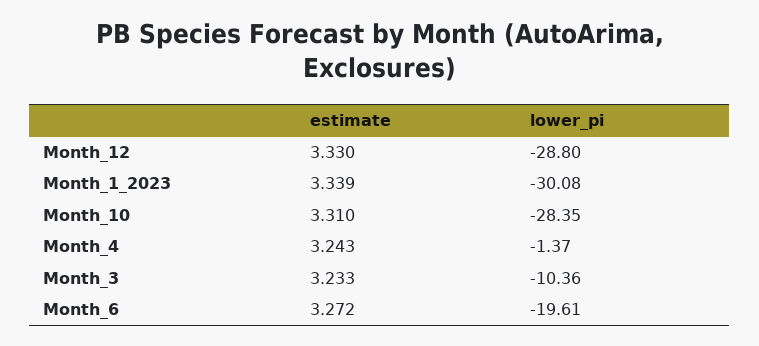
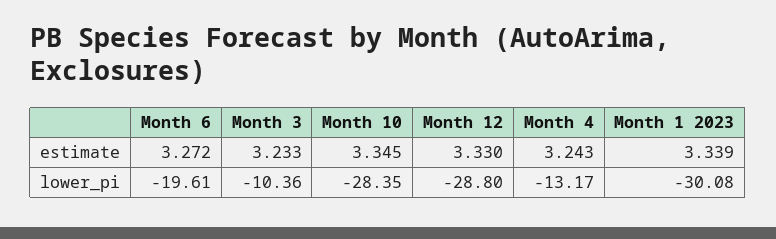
estimate, Month_10: 3.31 -> 3.345
lower_pi, Month_4: -1.37 -> -13.17

